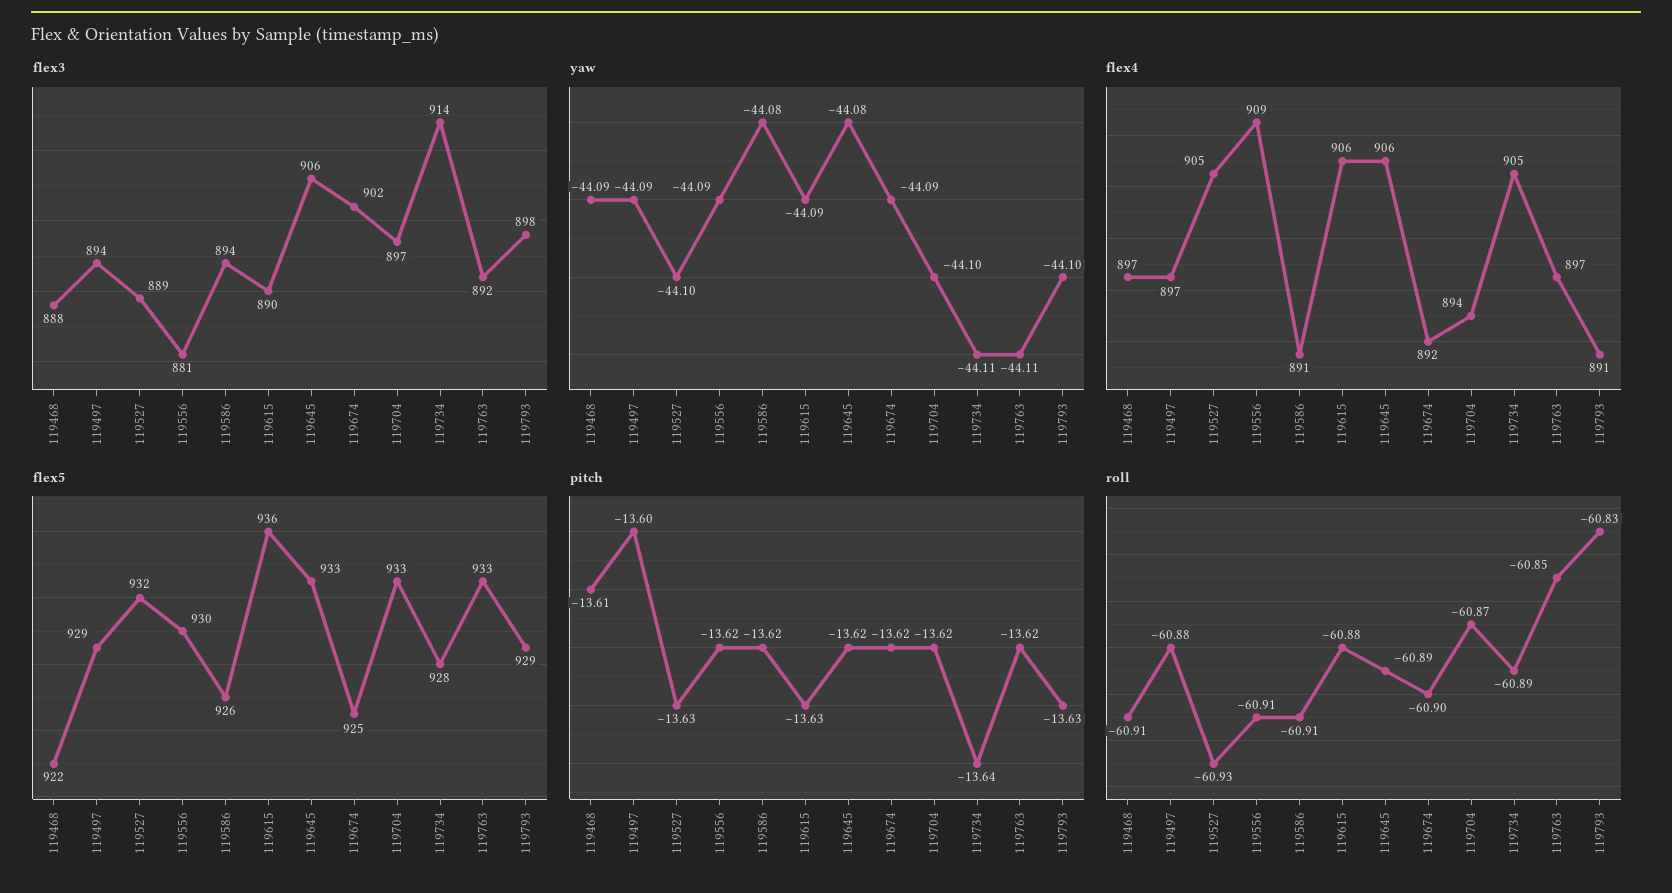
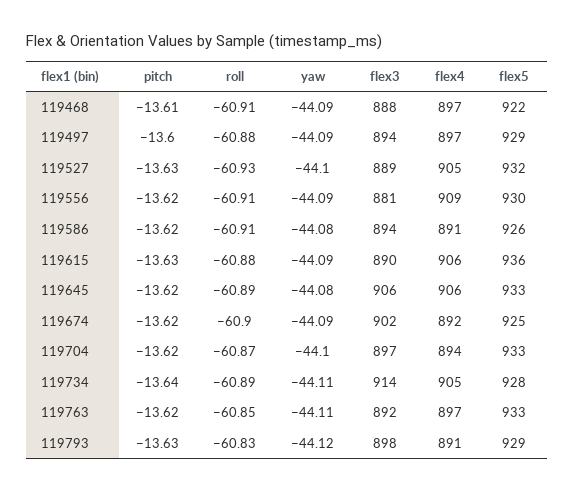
yaw, 119793: -44.1 -> -44.12

